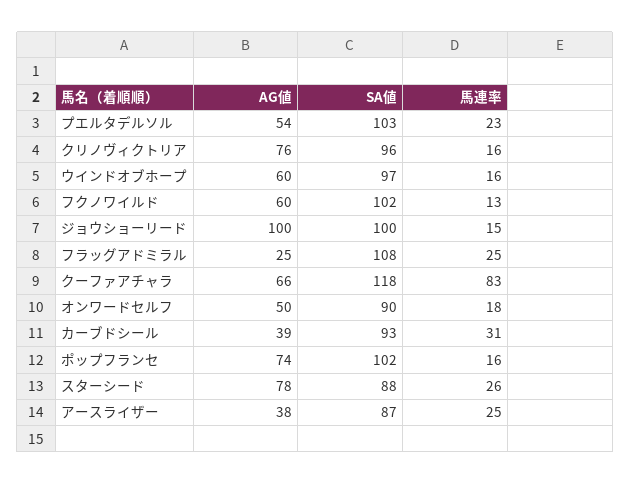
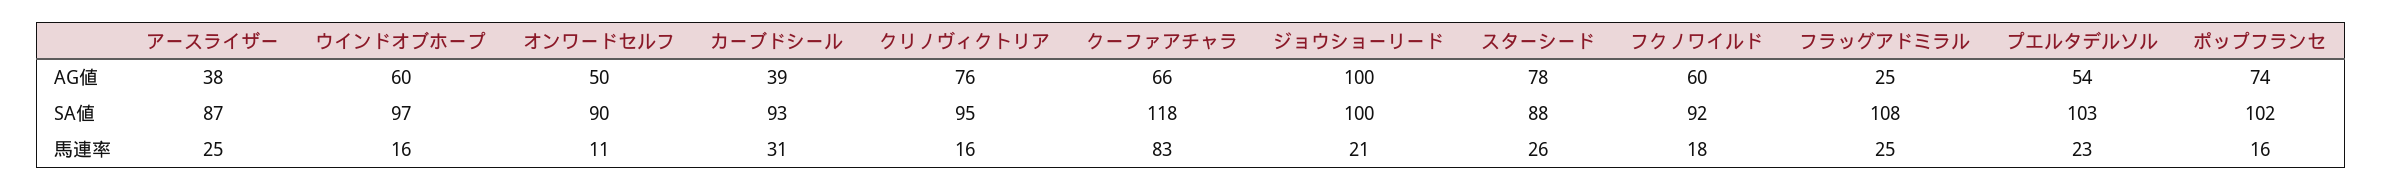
SA値, クリノヴィクトリア: 96 -> 95
SA値, フクノワイルド: 102 -> 92
馬連率, フクノワイルド: 13 -> 18
馬連率, ジョウショーリード: 15 -> 21
馬連率, オンワードセルフ: 18 -> 11

